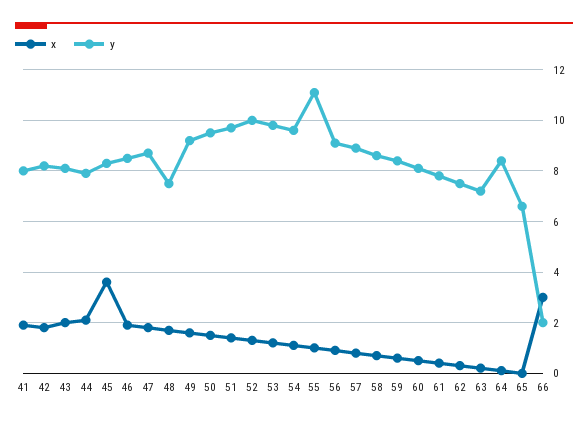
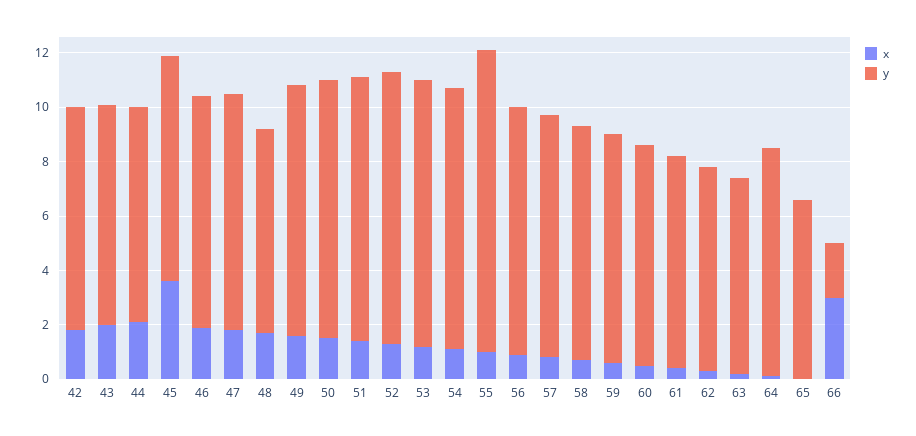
x, 41: 2 -> none
y, 41: 8 -> none

